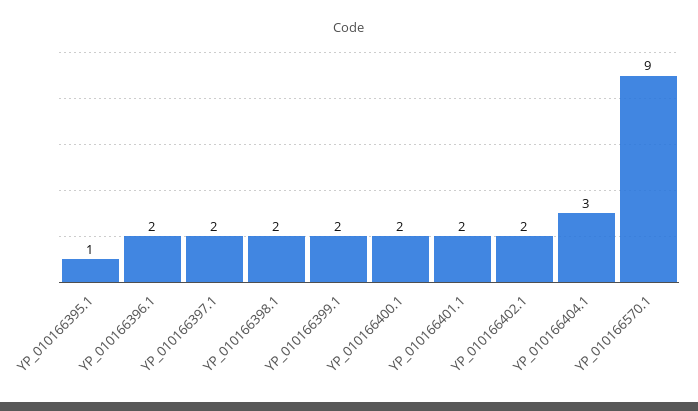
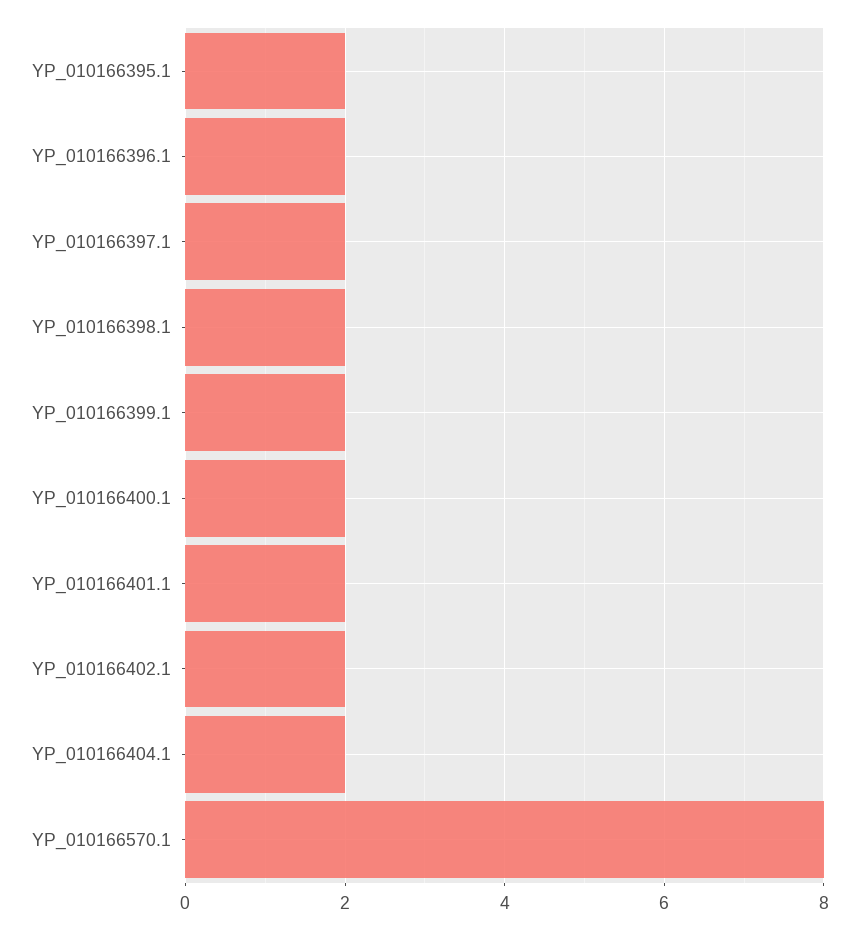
YP_010166395.1: 1 -> 2
YP_010166404.1: 3 -> 2
YP_010166570.1: 9 -> 8

